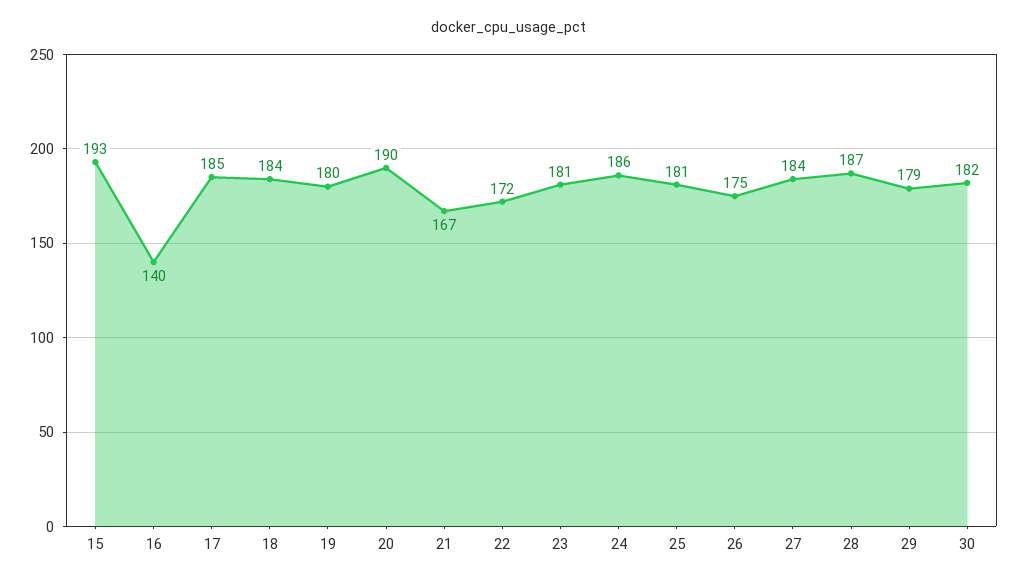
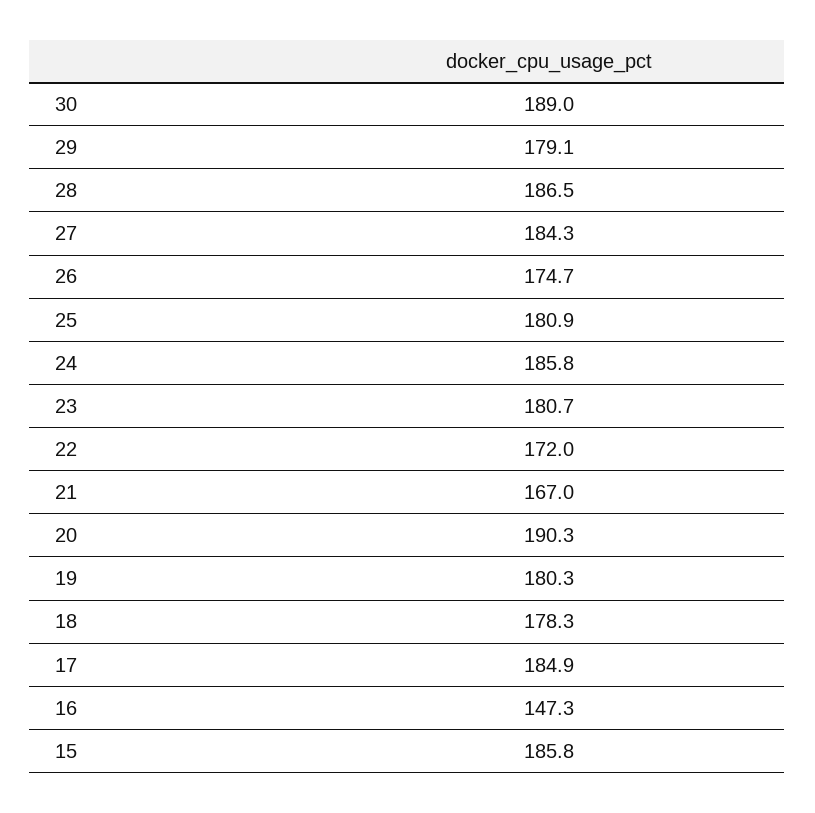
15: 193 -> 185.8
16: 140 -> 147.3
18: 184 -> 178.3
30: 182 -> 189

